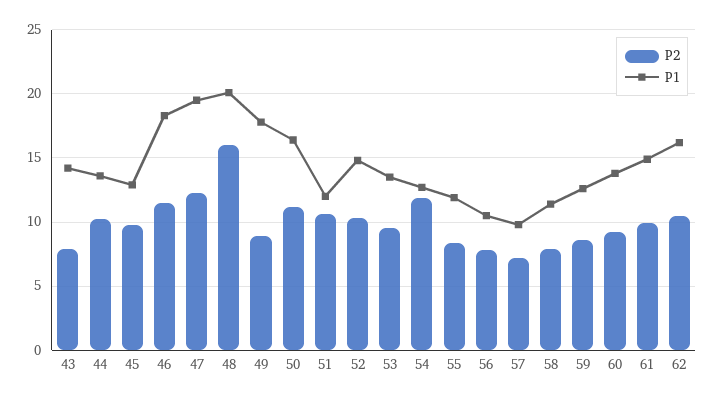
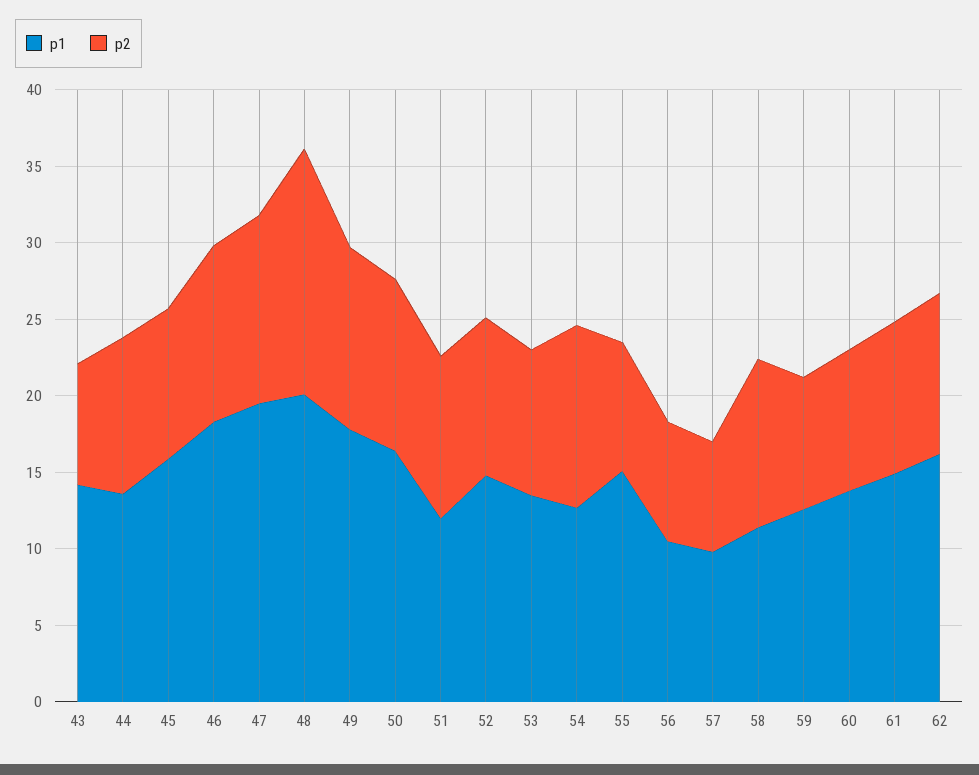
P1, 45: 13 -> 16
P2, 49: 9 -> 12
P1, 55: 12 -> 15
P2, 58: 8 -> 11

